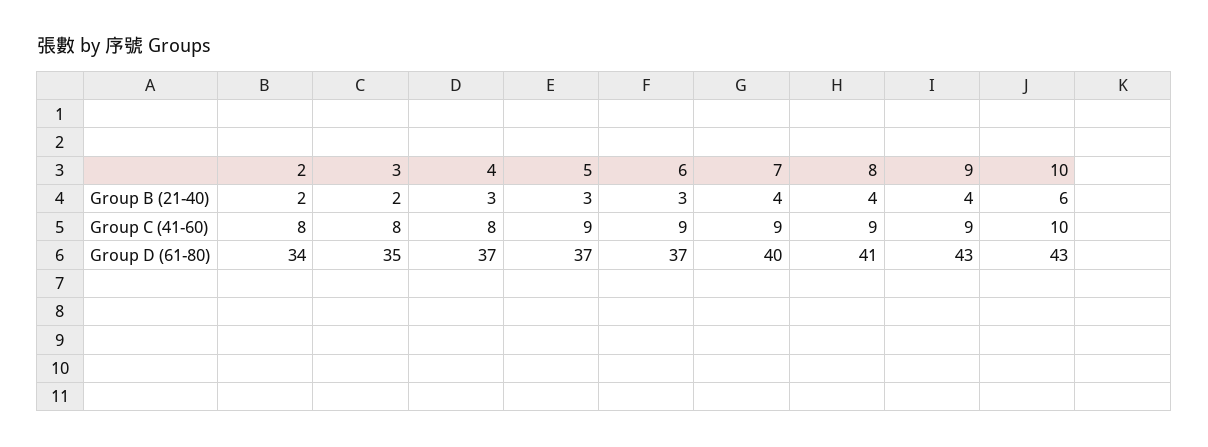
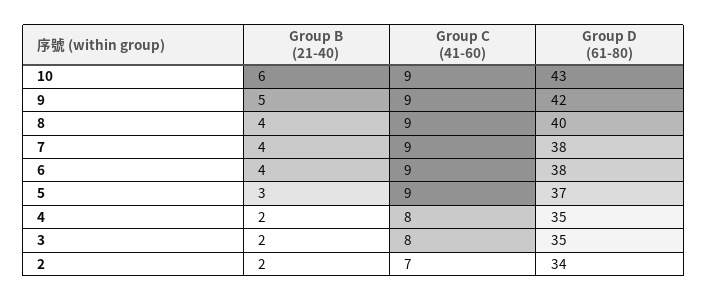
4, Group B (21-40): 3 -> 2
6, Group B (21-40): 3 -> 4
9, Group B (21-40): 4 -> 5
2, Group C (41-60): 8 -> 7
10, Group C (41-60): 10 -> 9
4, Group D (61-80): 37 -> 35
6, Group D (61-80): 37 -> 38
7, Group D (61-80): 40 -> 38
8, Group D (61-80): 41 -> 40
9, Group D (61-80): 43 -> 42

